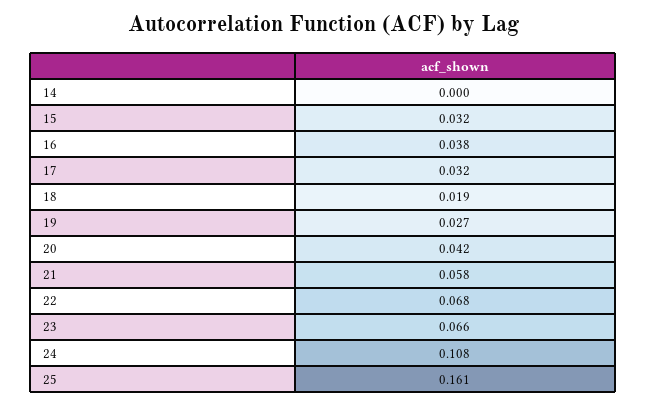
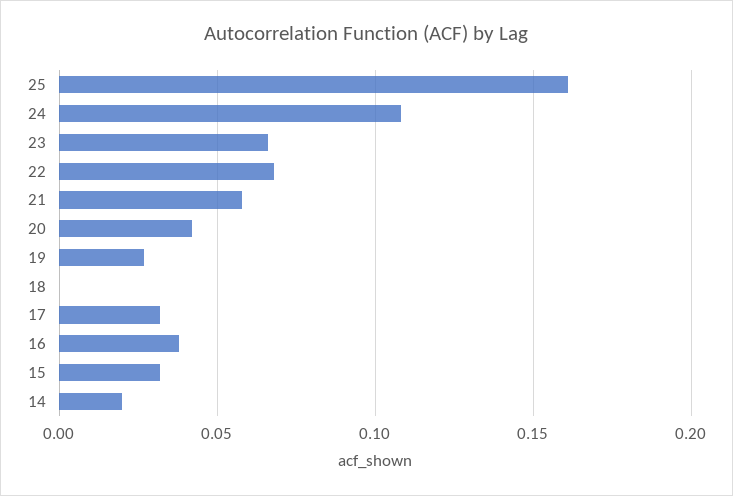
14: 0 -> 0.02
18: 0.019 -> 0

